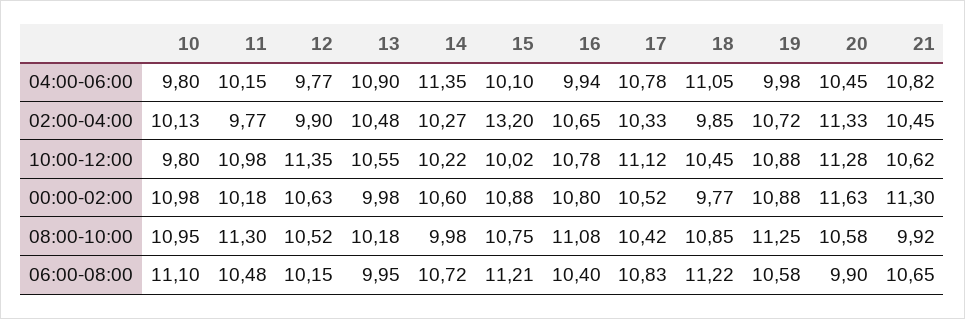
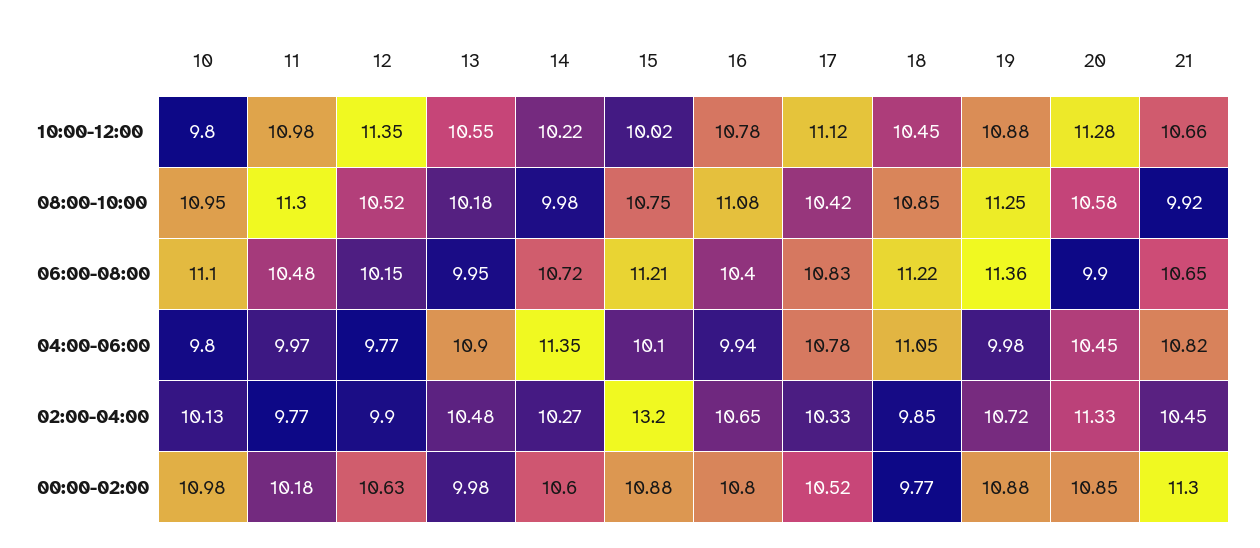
11, 04:00-06:00: 10.15 -> 9.97
21, 10:00-12:00: 10.62 -> 10.66
20, 00:00-02:00: 11.63 -> 10.85
19, 06:00-08:00: 10.58 -> 11.36

